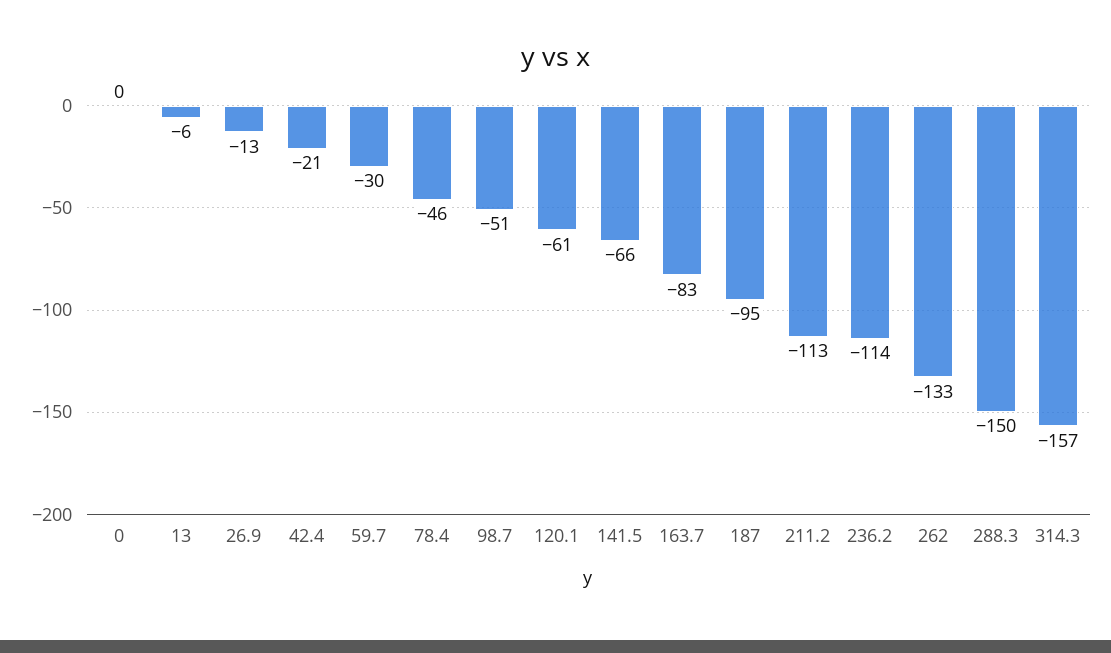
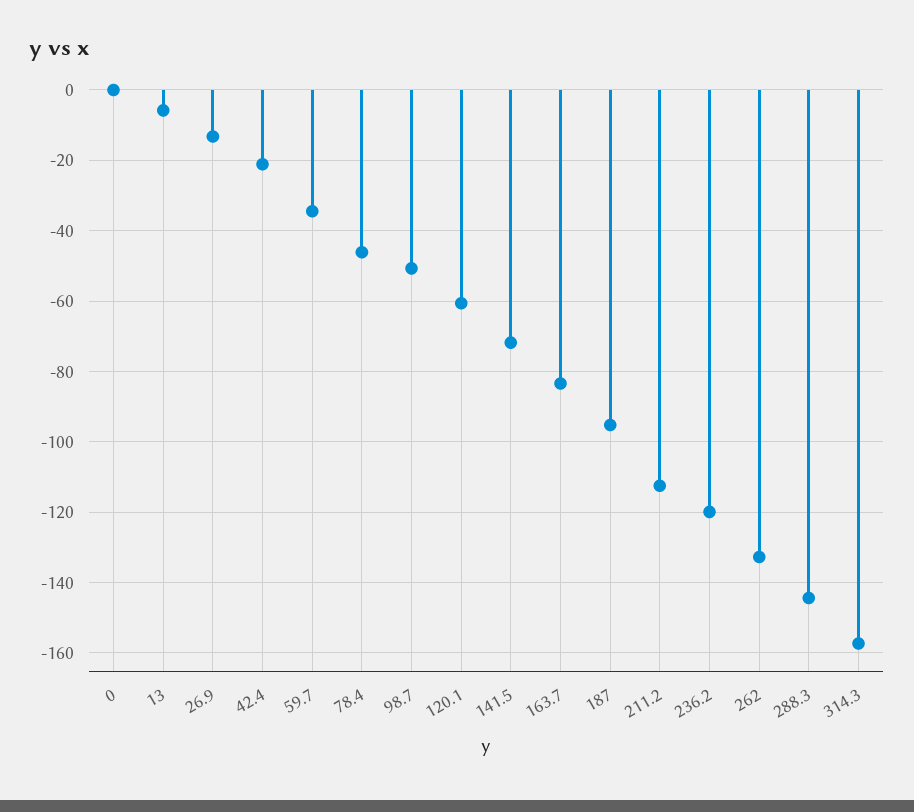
59.7: -30 -> -34
141.5: -66 -> -72
236.2: -114 -> -120
288.3: -150 -> -144

